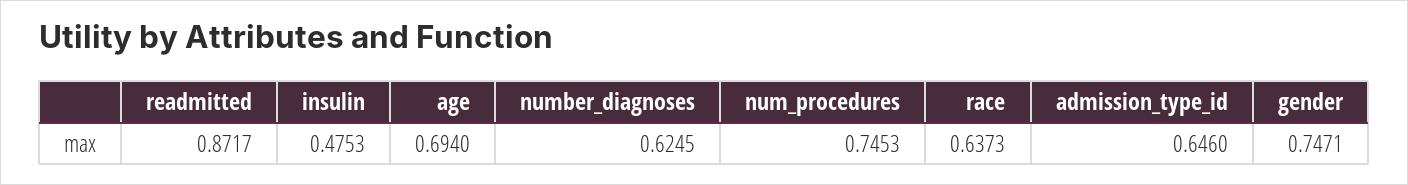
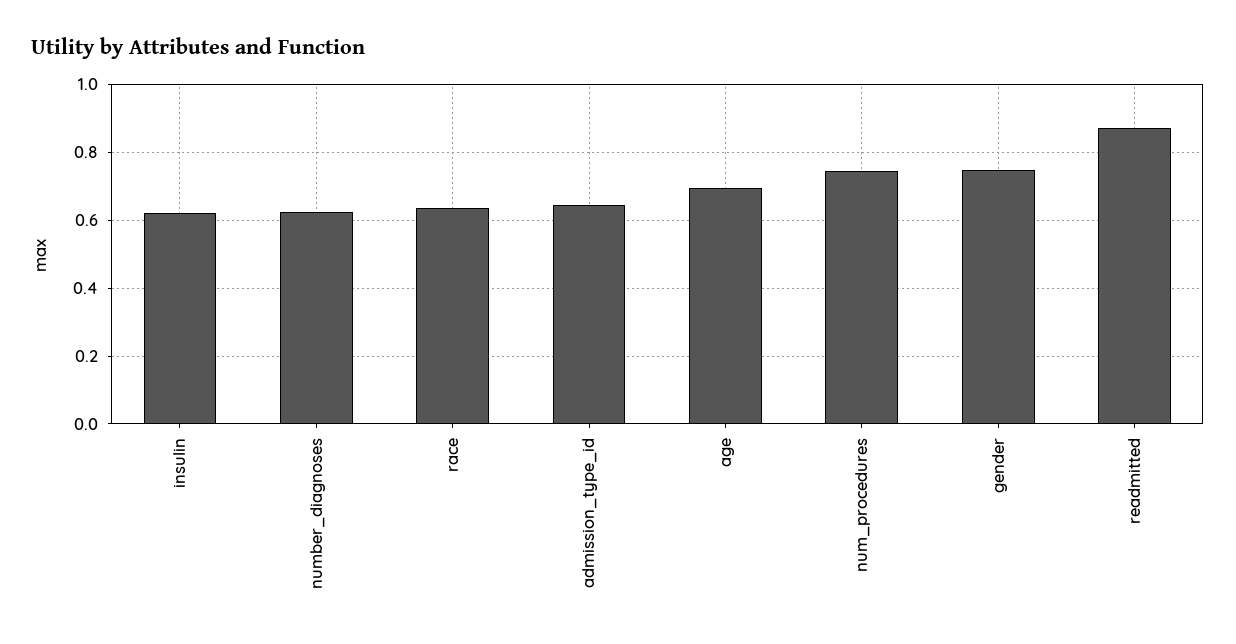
insulin: 0.4753 -> 0.62

